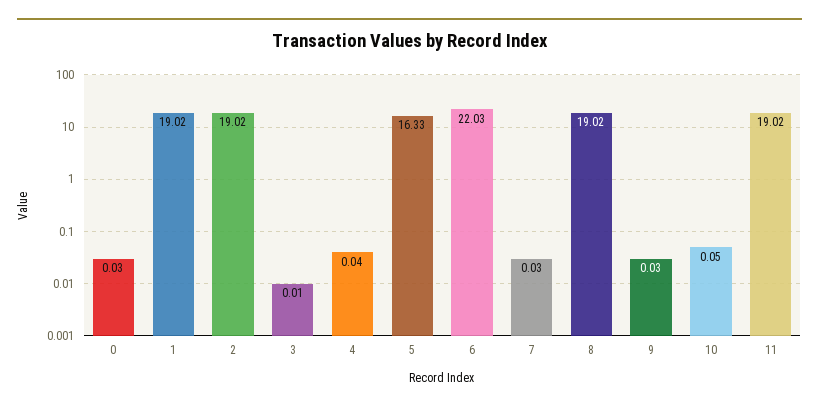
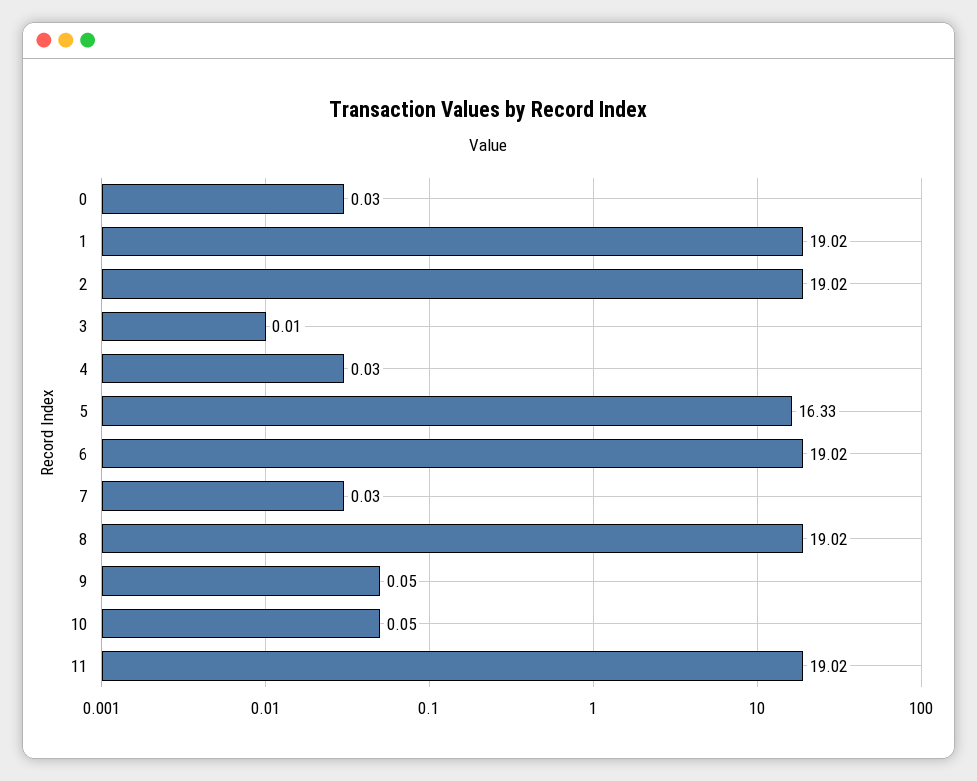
4: 0.04 -> 0.03
6: 22.03 -> 19.02
9: 0.03 -> 0.05

